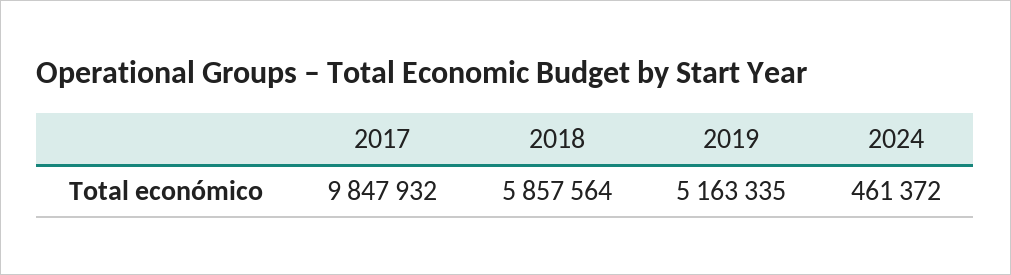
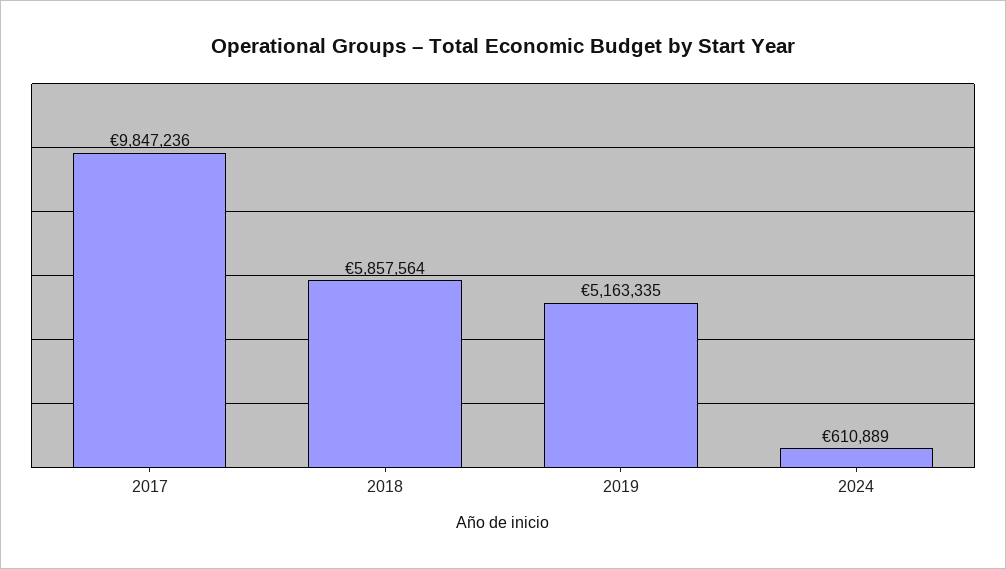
2017: 9847932 -> 9847236
2024: 461372 -> 610889

